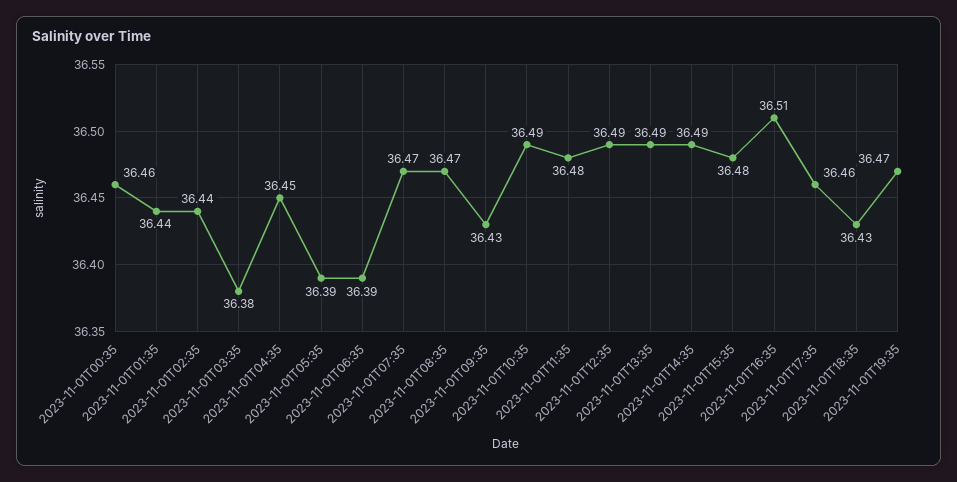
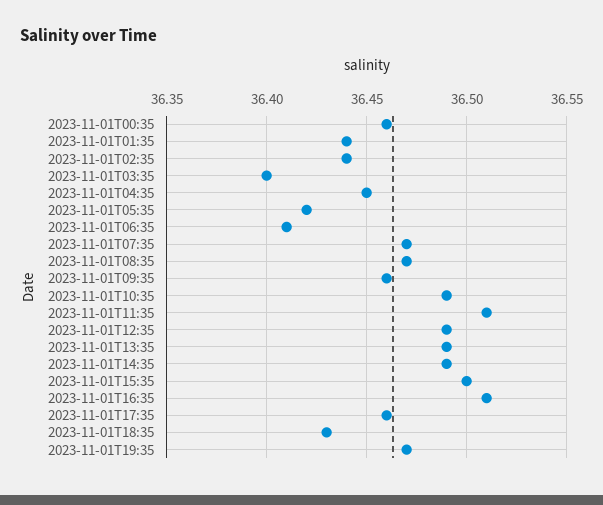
2023-11-01T03:35: 36.38 -> 36.4
2023-11-01T05:35: 36.39 -> 36.42
2023-11-01T06:35: 36.39 -> 36.41
2023-11-01T09:35: 36.43 -> 36.46
2023-11-01T11:35: 36.48 -> 36.51
2023-11-01T15:35: 36.48 -> 36.5

